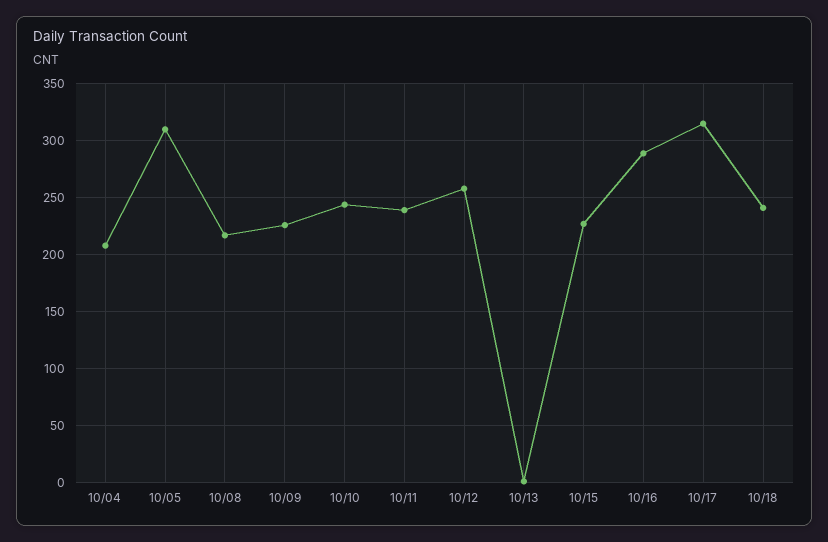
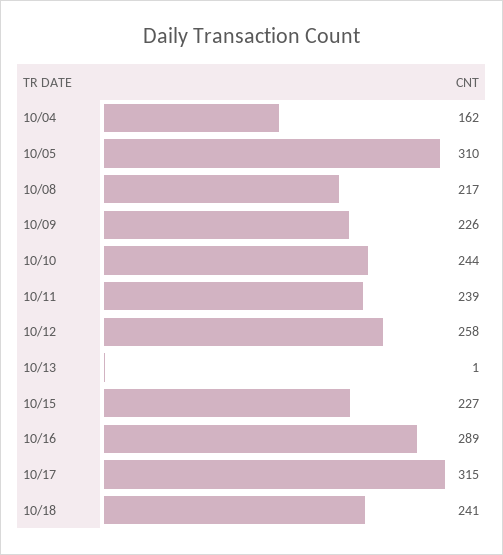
10/04: 210 -> 162

